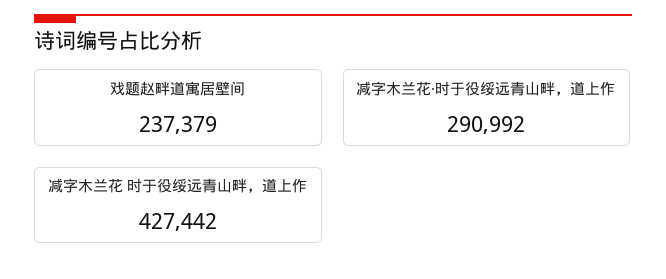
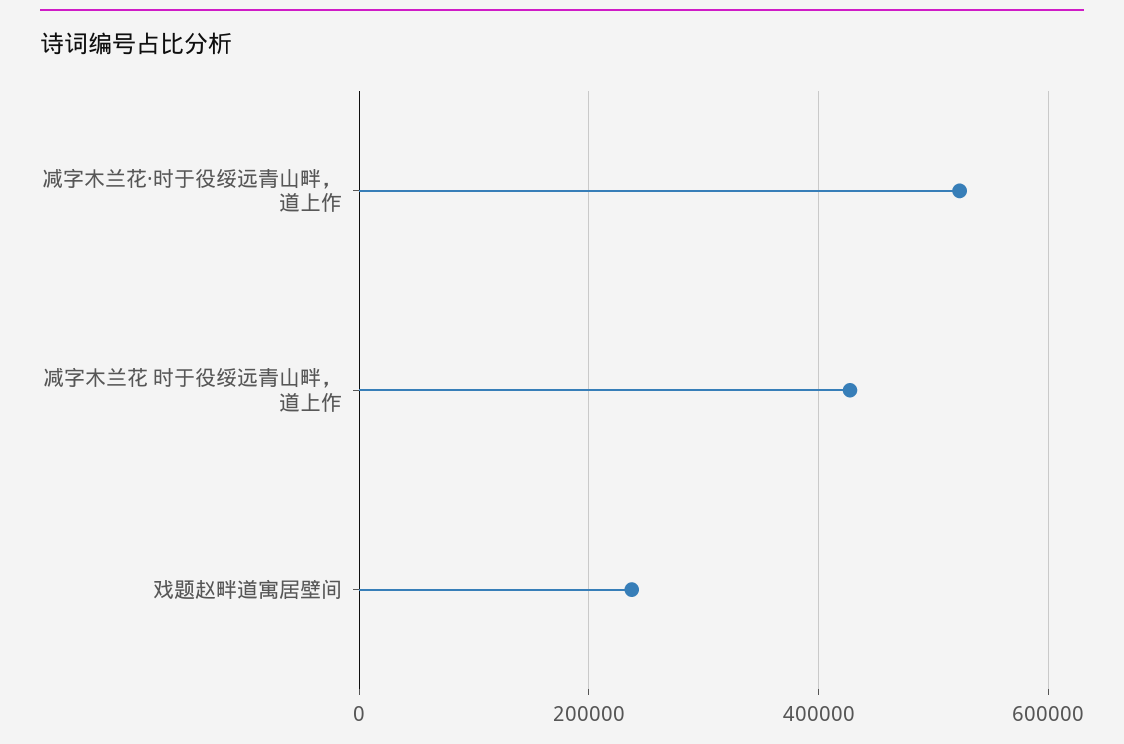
减字木兰花·时于役绥远青山畔，道上作: 290992 -> 520000

